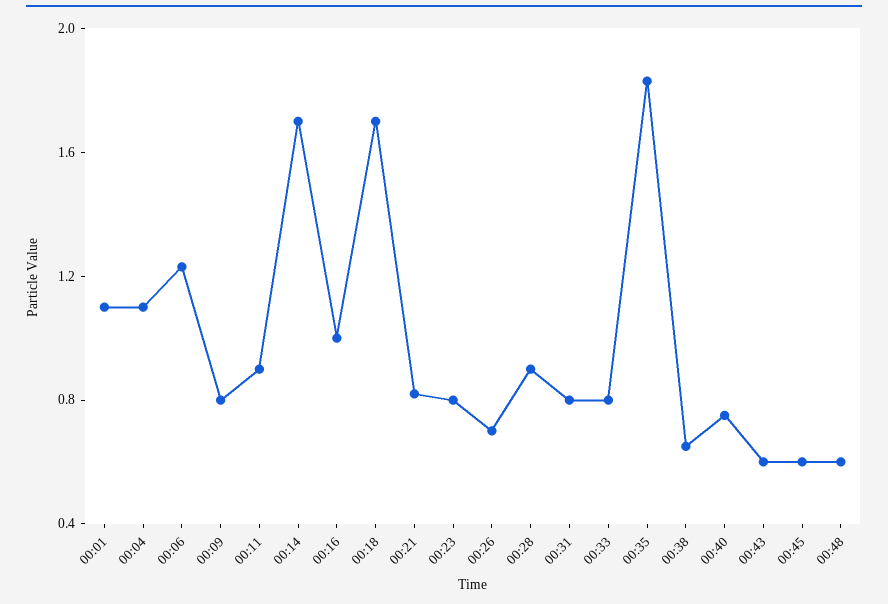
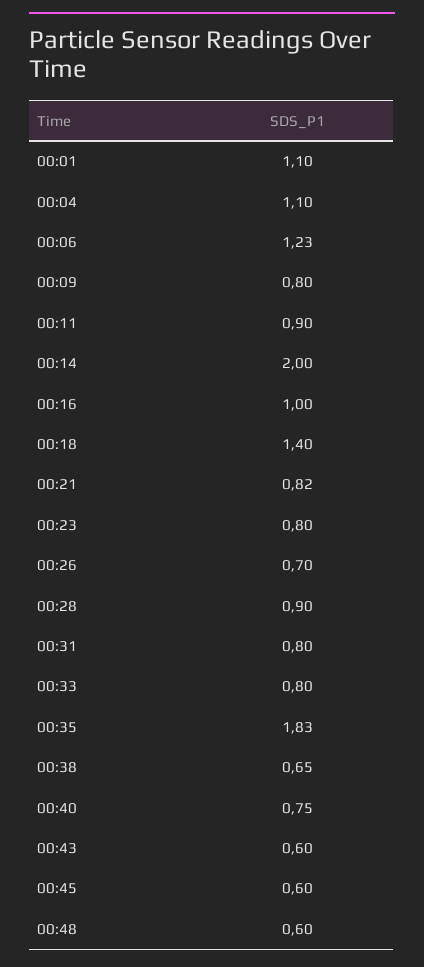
00:14: 1.7 -> 2
00:18: 1.7 -> 1.4

